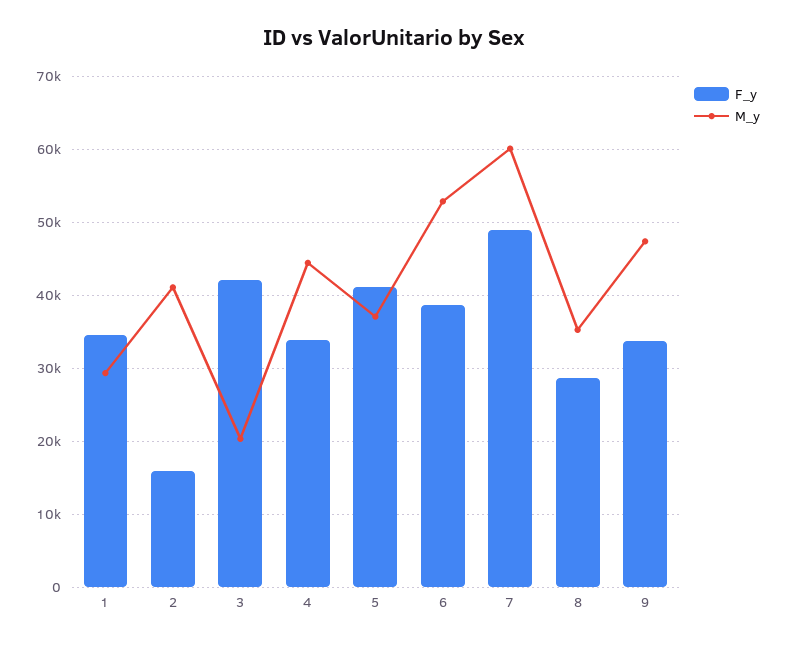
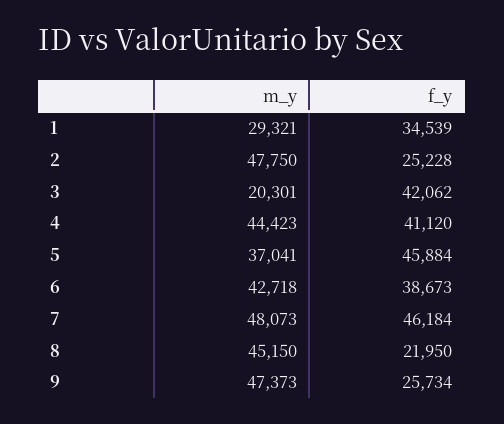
F_y, 2: 16000 -> 25228
M_y, 2: 41000 -> 47750
F_y, 4: 34000 -> 41120
F_y, 5: 41000 -> 45884
M_y, 6: 53000 -> 42718
F_y, 7: 49000 -> 46184
M_y, 7: 60000 -> 48073
F_y, 8: 29000 -> 21950
M_y, 8: 35000 -> 45150
F_y, 9: 34000 -> 25734

